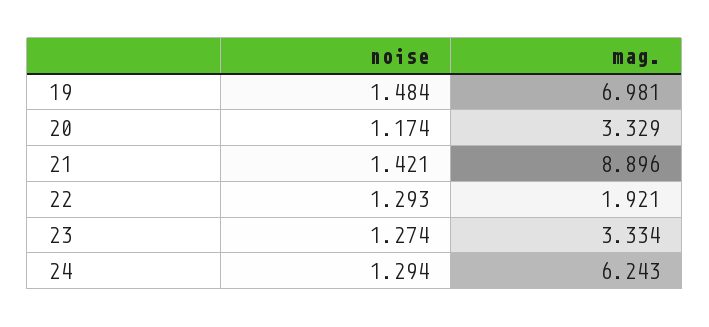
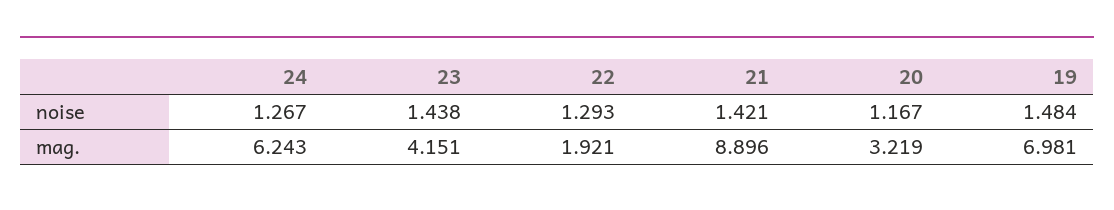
noise, 20: 1.174 -> 1.167
mag., 20: 3.329 -> 3.219
noise, 23: 1.274 -> 1.438
mag., 23: 3.334 -> 4.151
noise, 24: 1.294 -> 1.267

